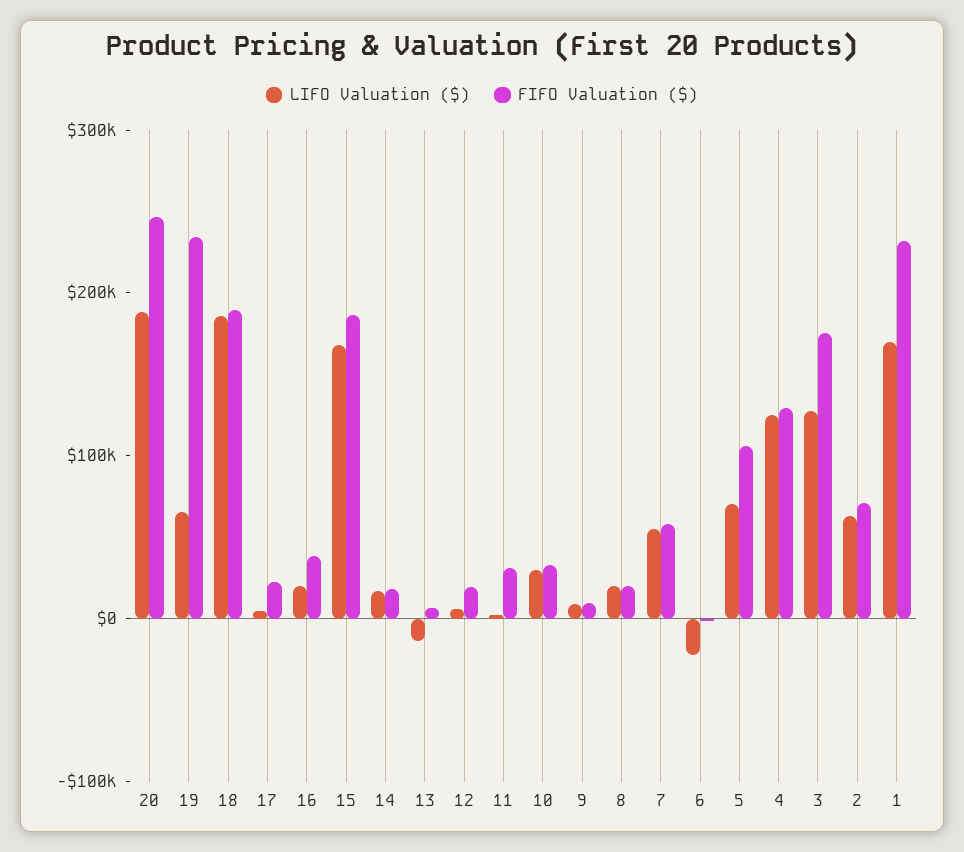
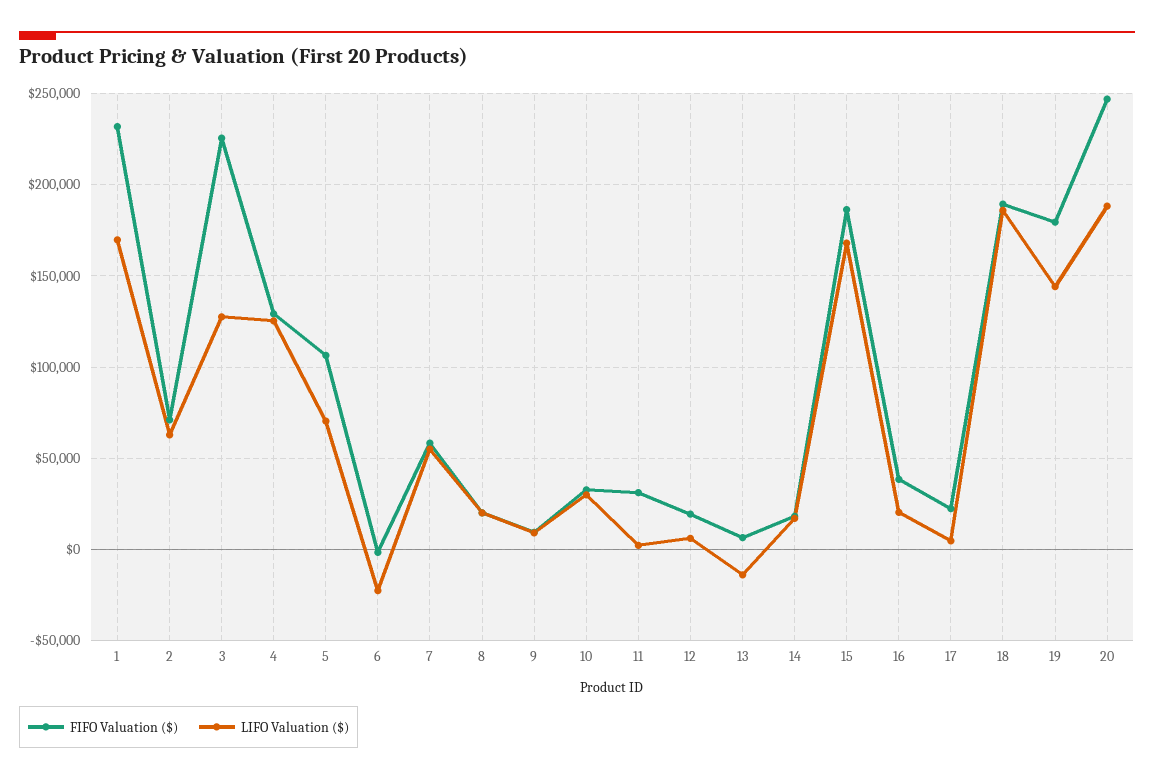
LIFO Valuation ($), 19: 60000 -> 145000
FIFO Valuation ($), 19: 240000 -> 180000
FIFO Valuation ($), 3: 180000 -> 225000

